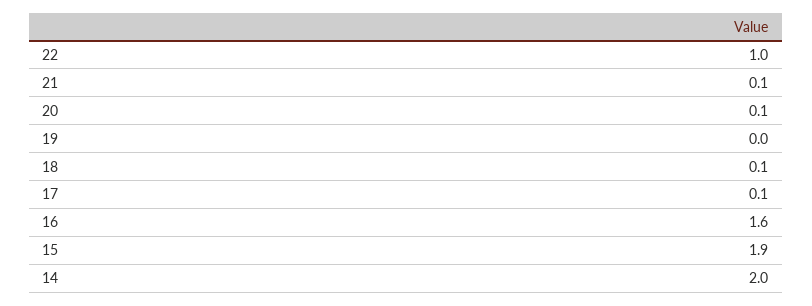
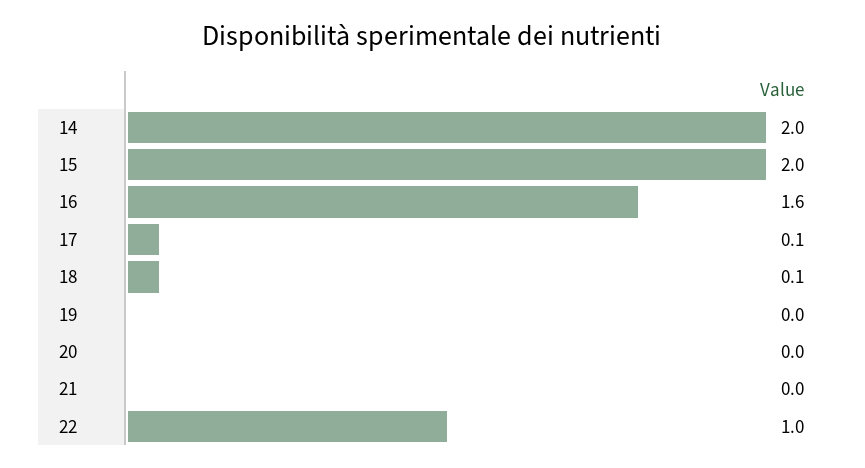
21: 0.1 -> 0
20: 0.1 -> 0
15: 1.9 -> 2

